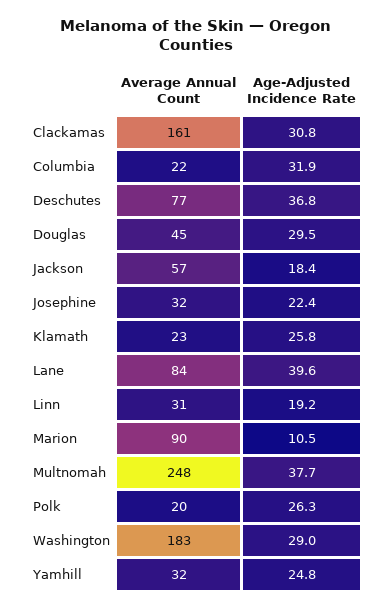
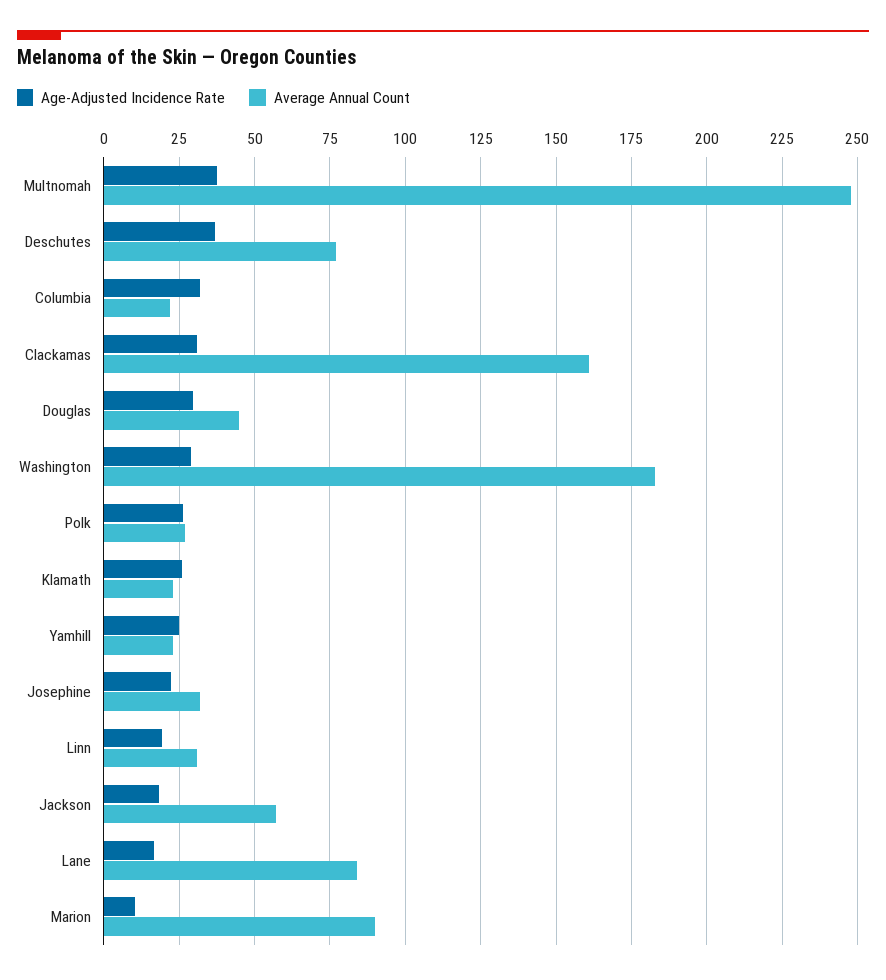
Age-Adjusted Incidence Rate, Lane: 39.6 -> 17.5
Average Annual Count, Polk: 20 -> 27.5
Average Annual Count, Yamhill: 32 -> 22.5

